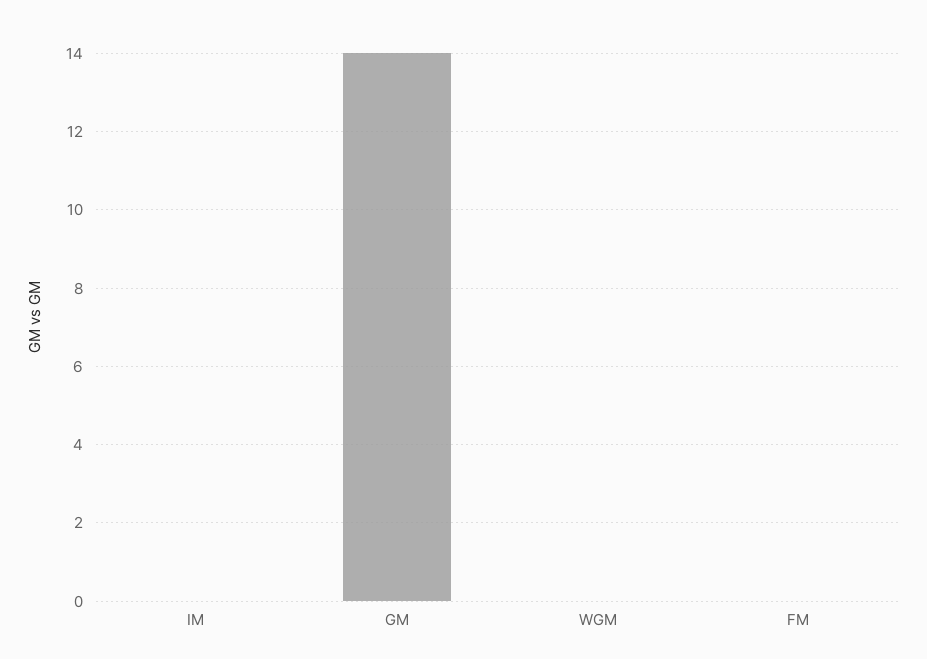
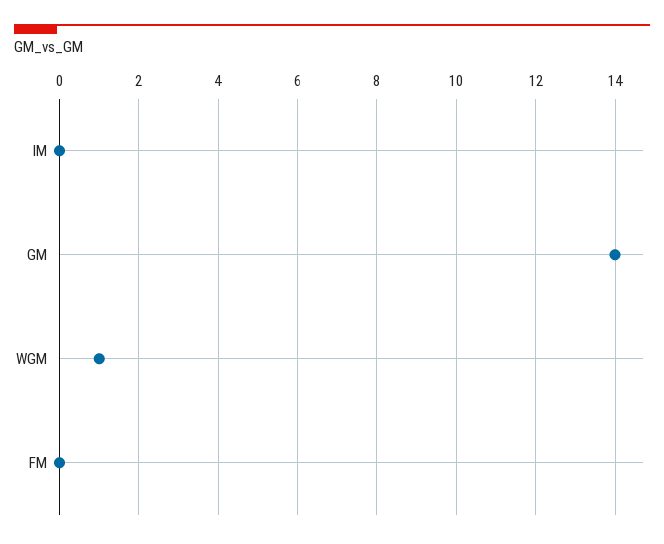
WGM: 0 -> 1

